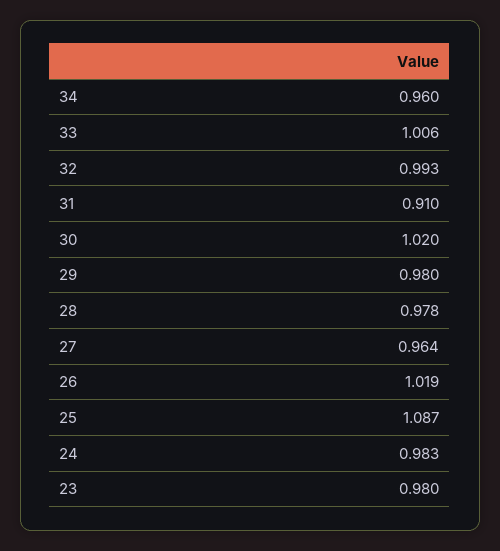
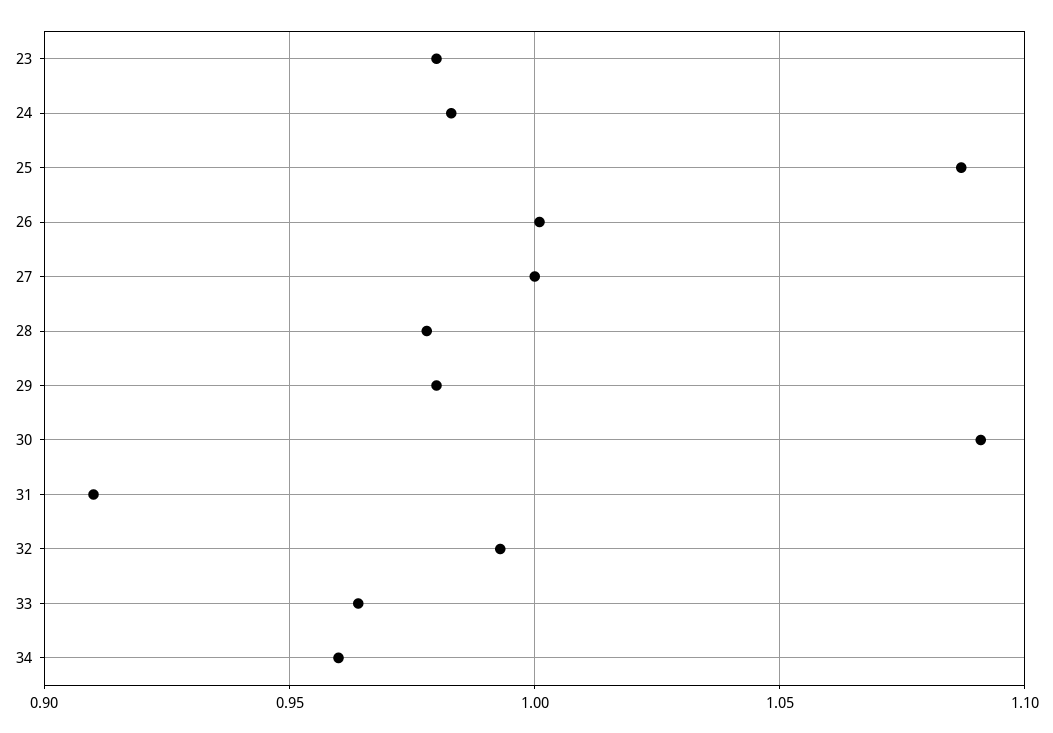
33: 1.006 -> 0.965
30: 1.02 -> 1.09
27: 0.964 -> 1
26: 1.019 -> 1

